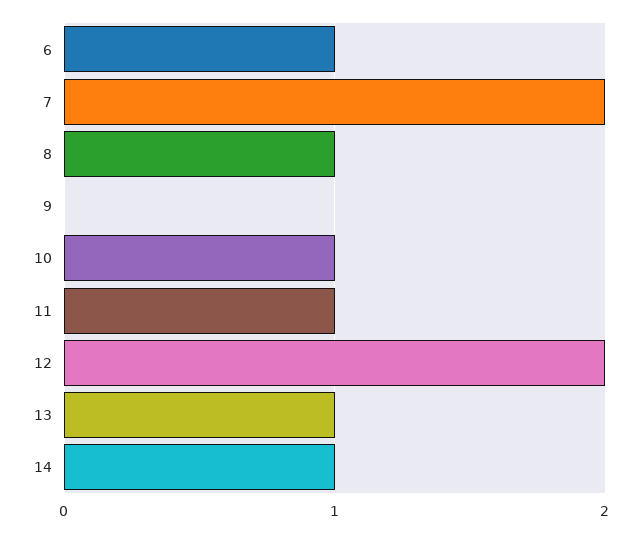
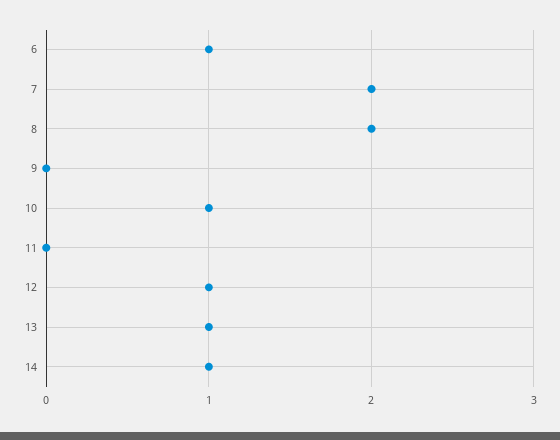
8: 1 -> 2
11: 1 -> 0
12: 2 -> 1

